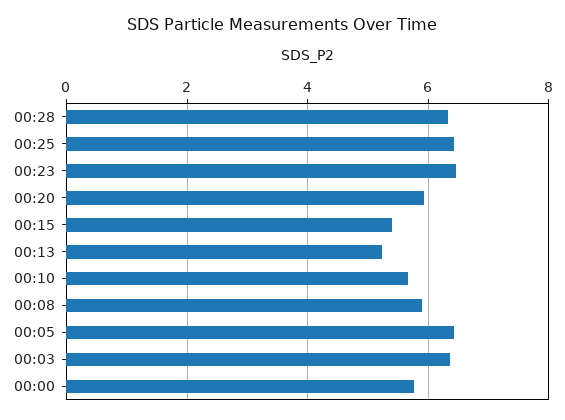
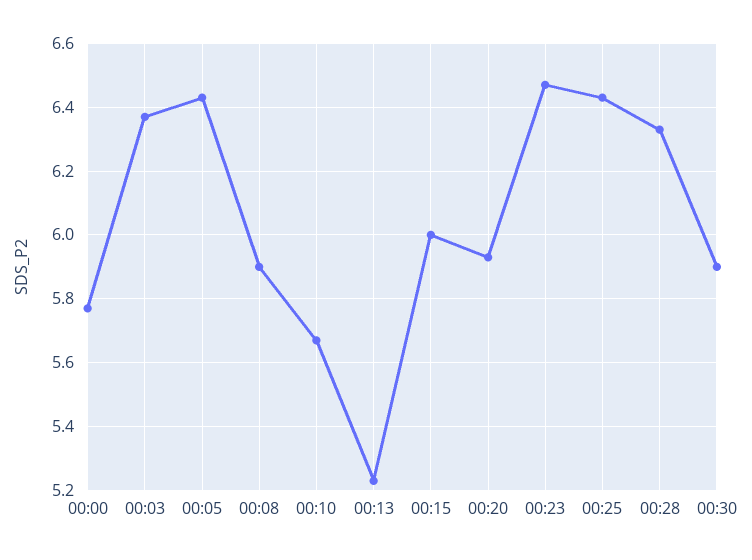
00:15: 5.4 -> 6
00:30: none -> 5.9

